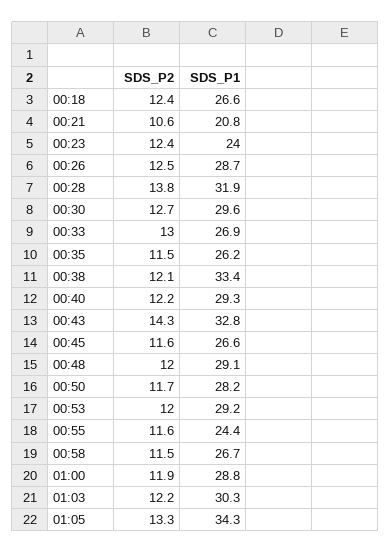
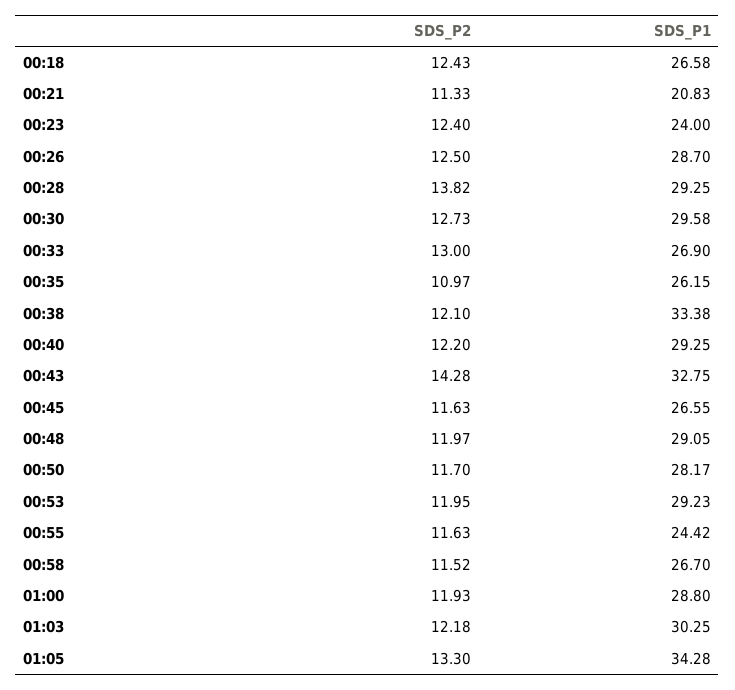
SDS_P2, 00:21: 10.6 -> 11.33
SDS_P1, 00:28: 31.9 -> 29.25
SDS_P2, 00:35: 11.5 -> 10.97

